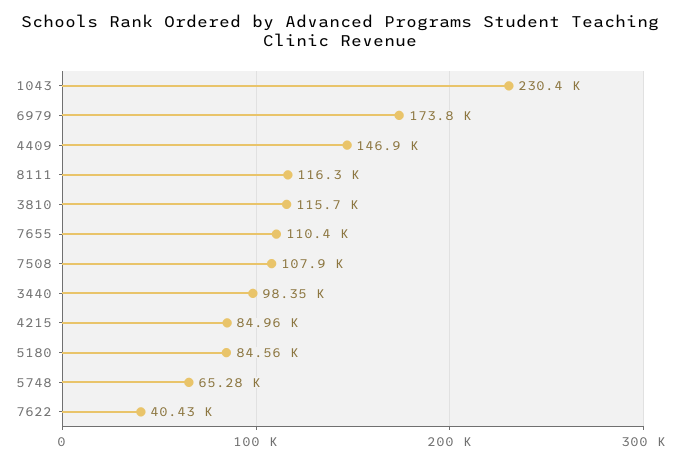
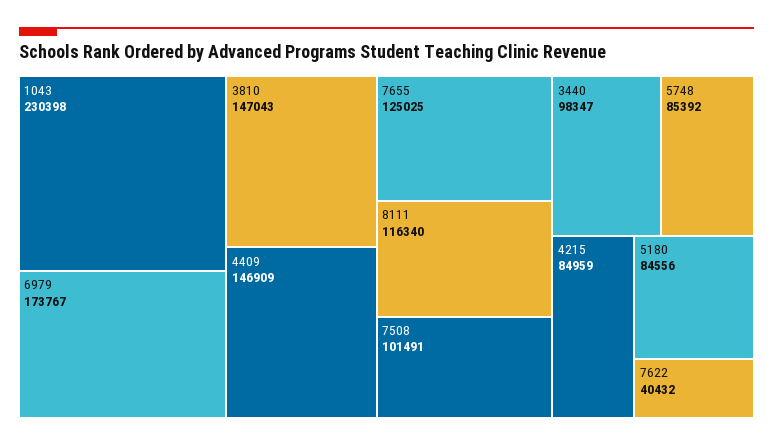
3810: 115700 -> 147043
7655: 110400 -> 125025
7508: 107900 -> 101491
5748: 65280 -> 85392

